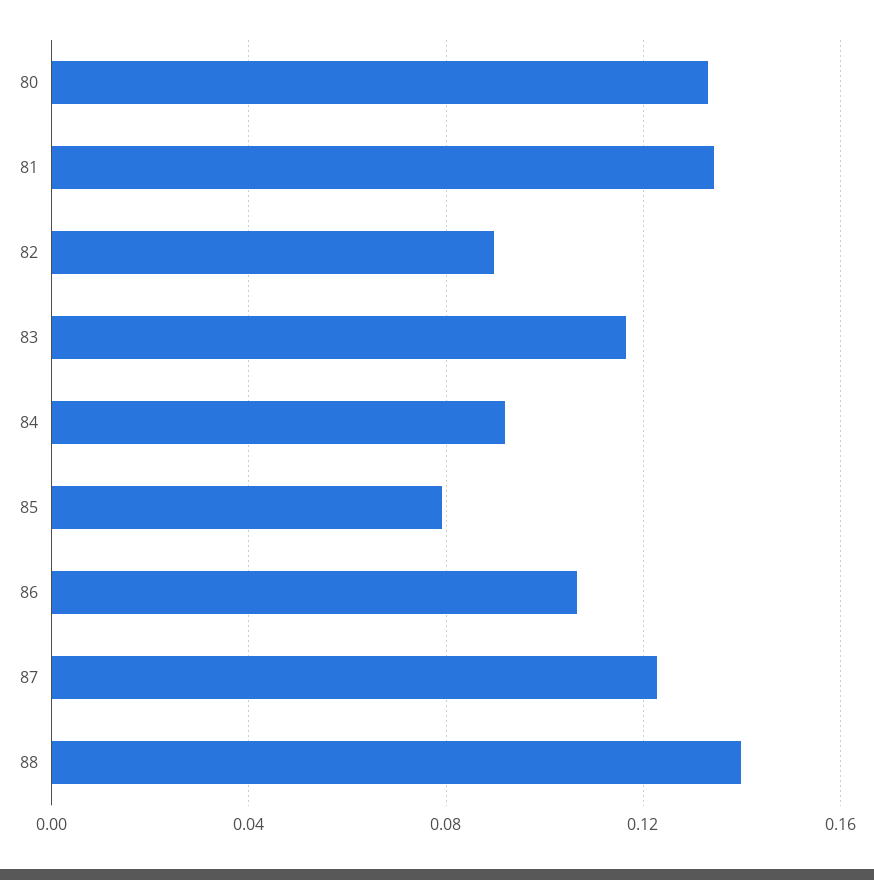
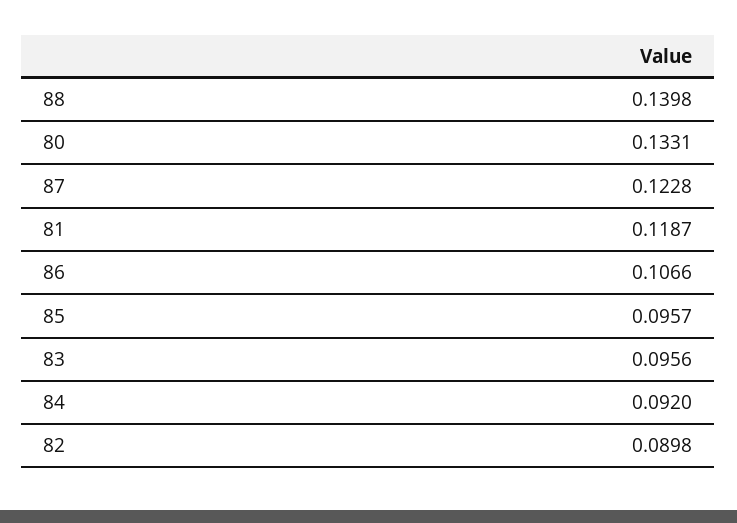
81: 0.135 -> 0.1187
83: 0.115 -> 0.0956
85: 0.08 -> 0.0957

